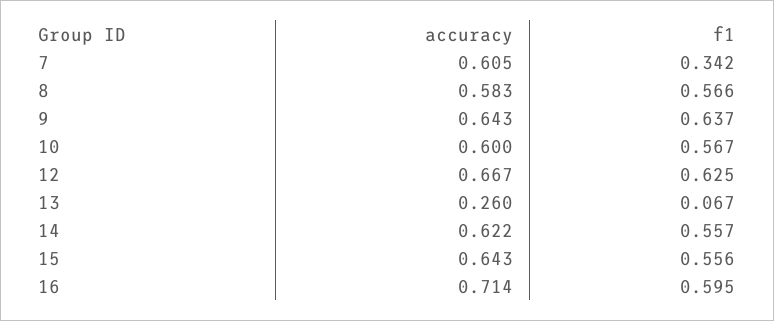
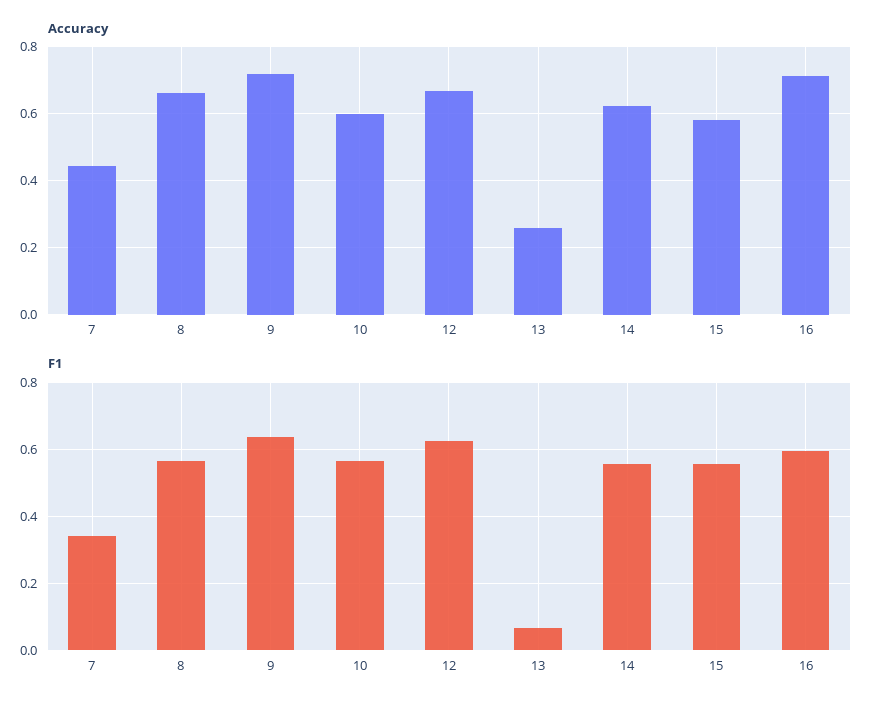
accuracy, 7: 0.605 -> 0.44
accuracy, 8: 0.583 -> 0.66
accuracy, 9: 0.643 -> 0.72
accuracy, 15: 0.643 -> 0.58

